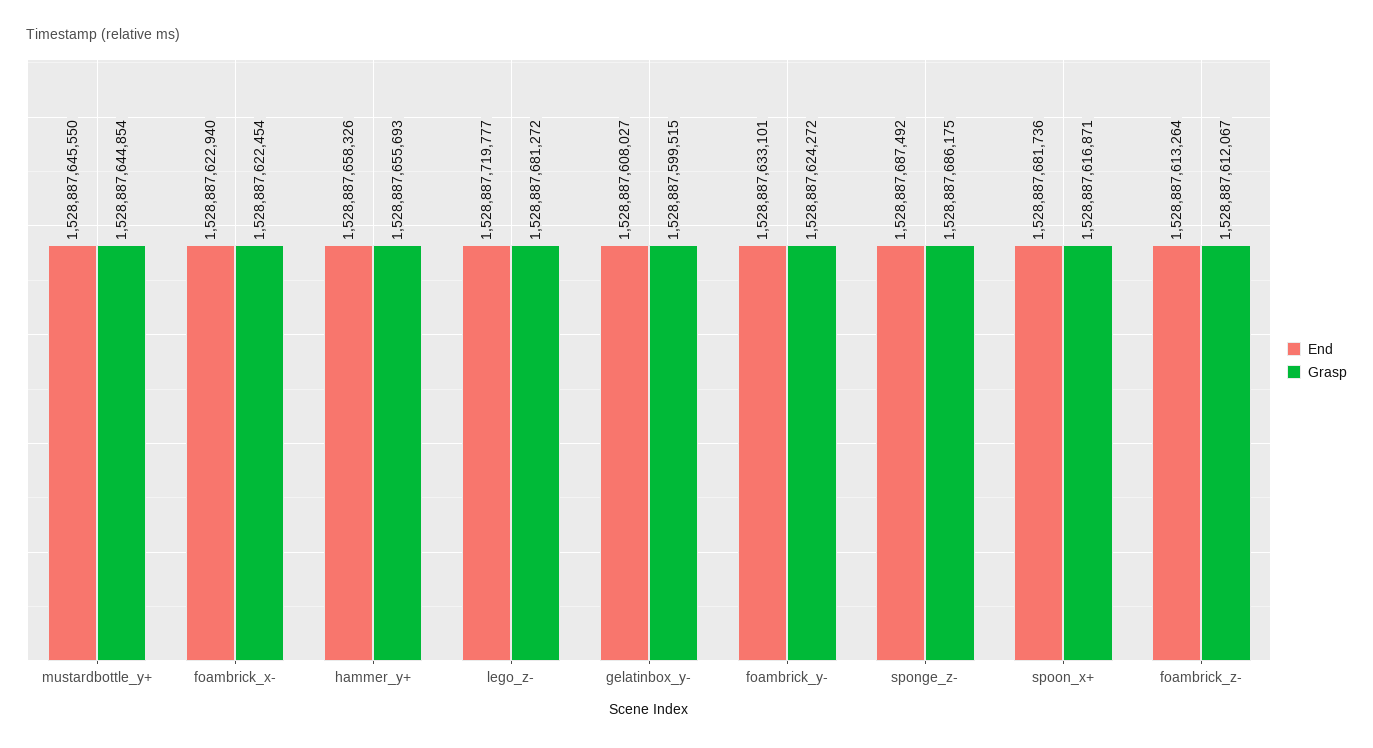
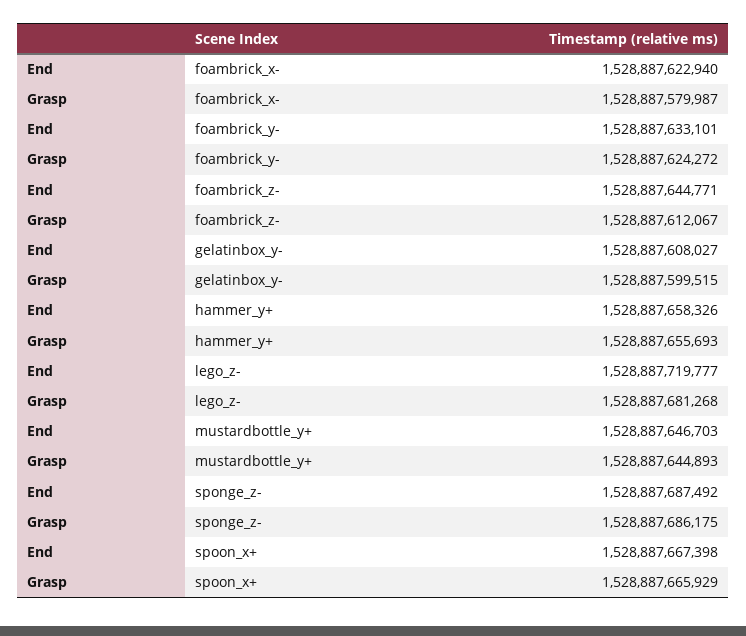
End, mustardbottle_y+: 1528887645550 -> 1528887646703
Grasp, mustardbottle_y+: 1528887644854 -> 1528887644893
Grasp, foambrick_x-: 1528887622454 -> 1528887579987
Grasp, lego_z-: 1528887681272 -> 1528887681268
End, spoon_x+: 1528887681736 -> 1528887667398
Grasp, spoon_x+: 1528887616871 -> 1528887665929
End, foambrick_z-: 1528887613264 -> 1528887644771

